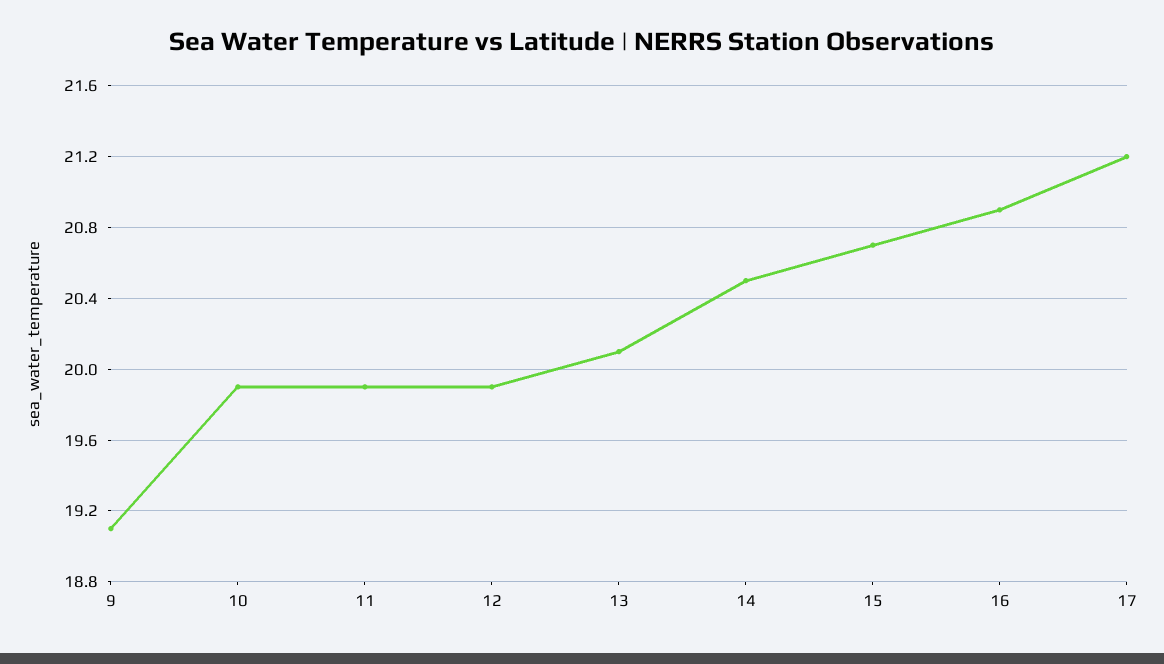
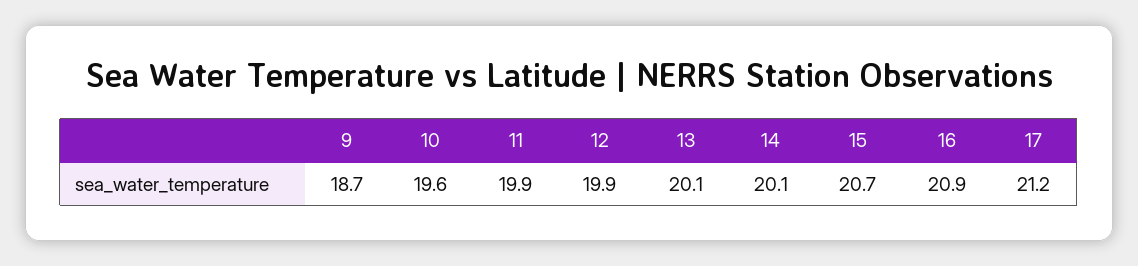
9: 19.1 -> 18.7
10: 19.9 -> 19.6
14: 20.5 -> 20.1

